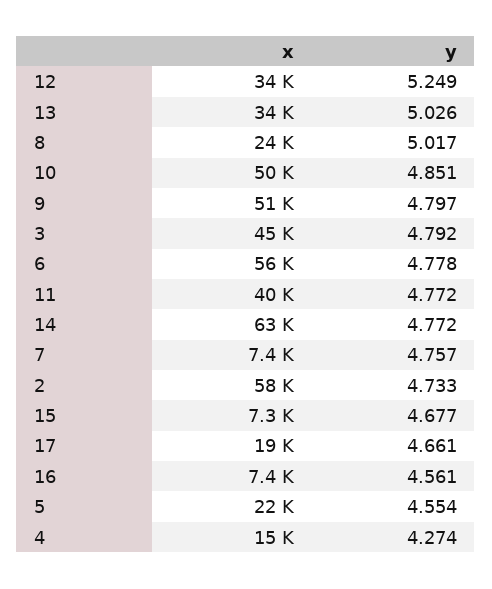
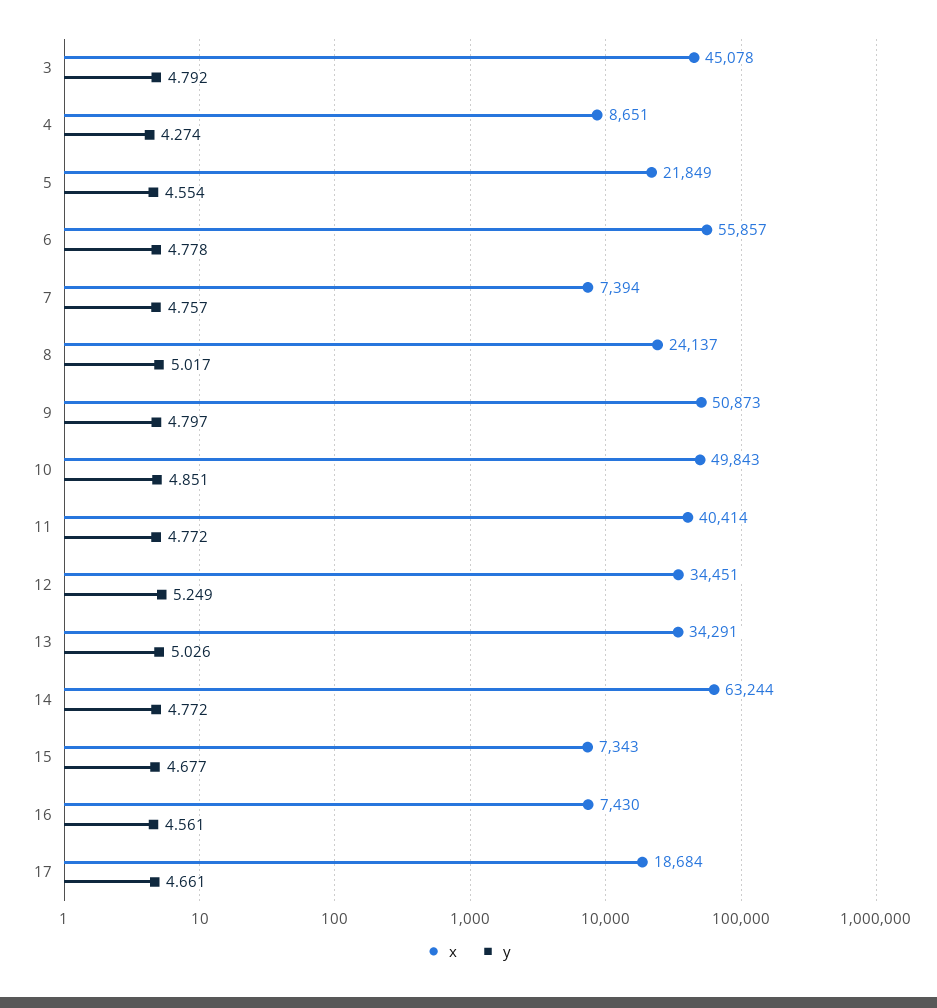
x, 2: 58000 -> none
y, 2: 4.733 -> none
x, 4: 15000 -> 8651

